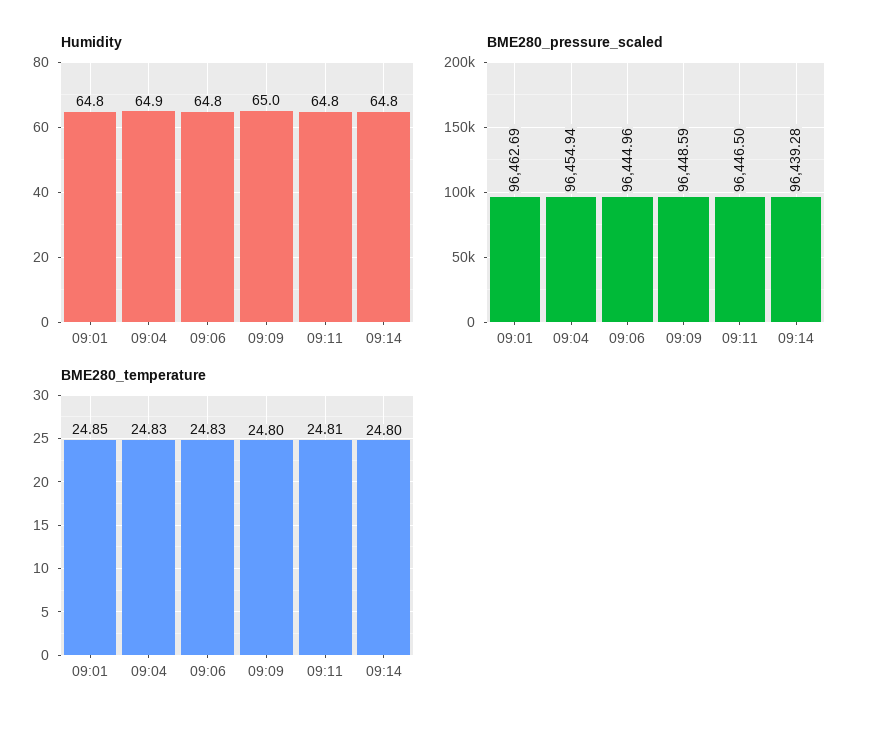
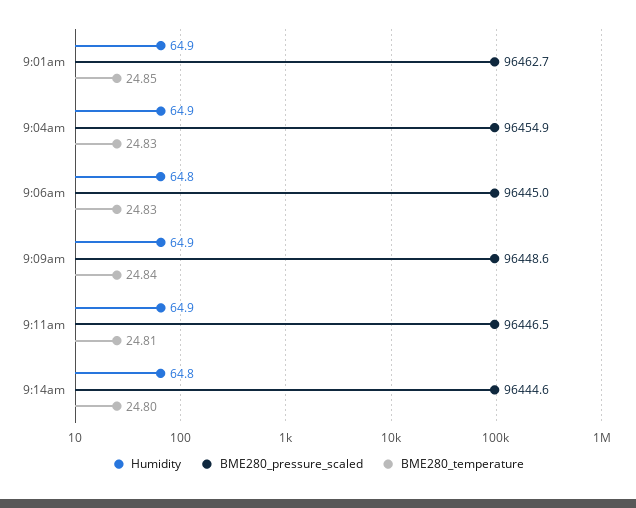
Humidity, 09:01: 64.8 -> 64.9
Humidity, 09:09: 65 -> 64.9
Humidity, 09:11: 64.8 -> 64.9
BME280_pressure_scaled, 09:14: 96439.28 -> 96444.6
BME280_temperature, 09:09: 24.8 -> 24.84

